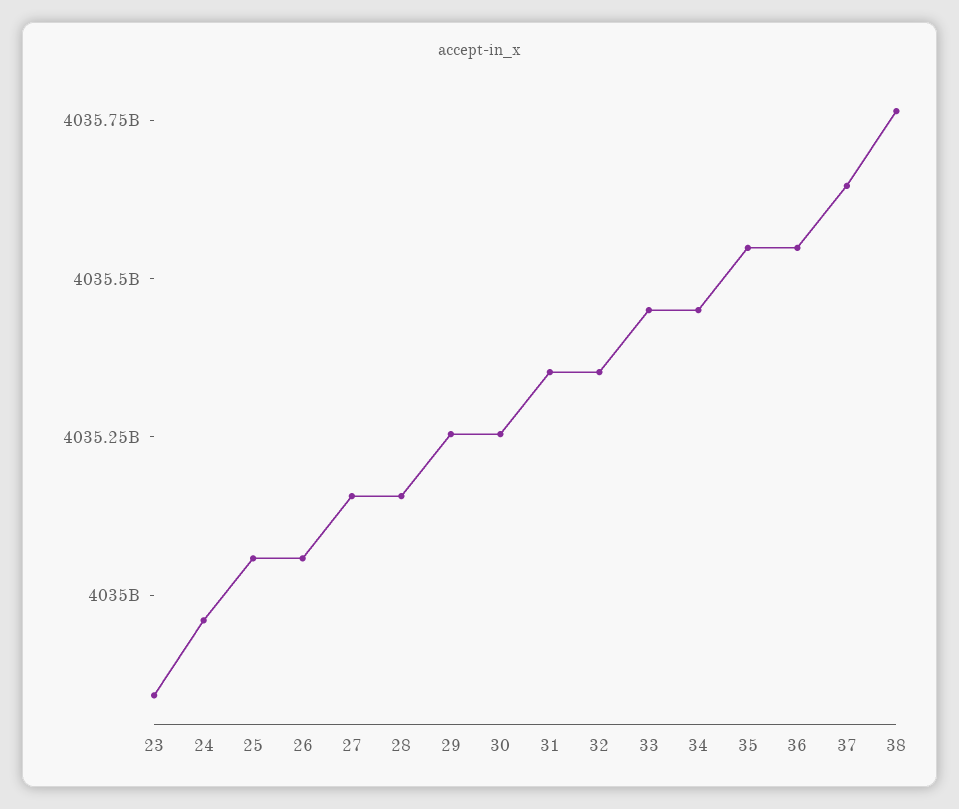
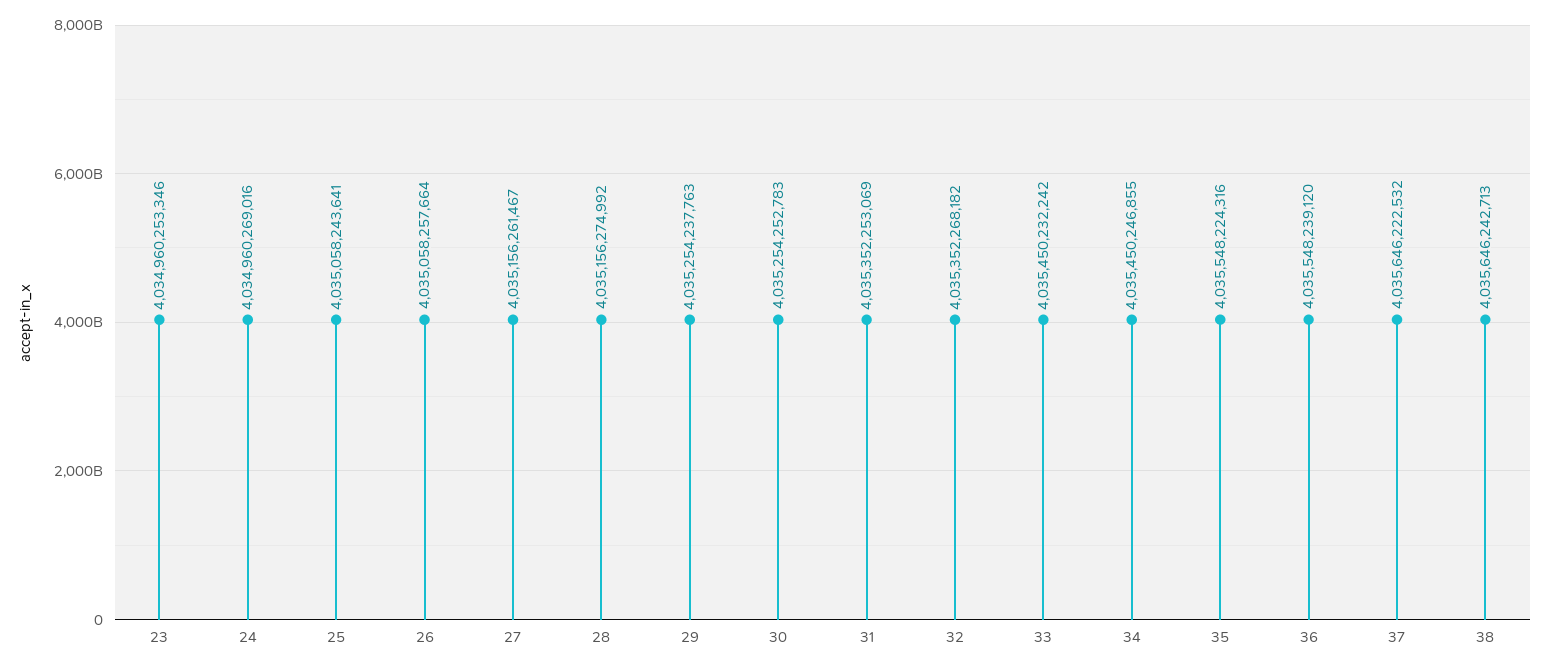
23: 4034850000000 -> 4034960253346
38: 4035750000000 -> 4035646242713

